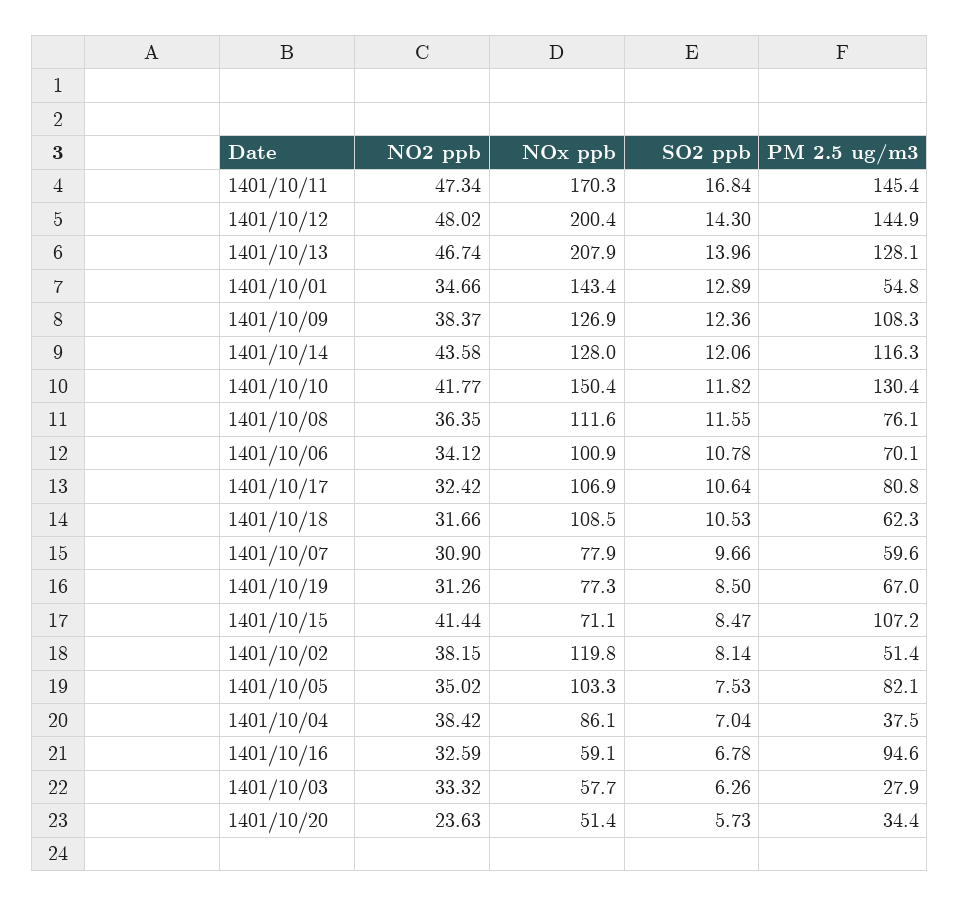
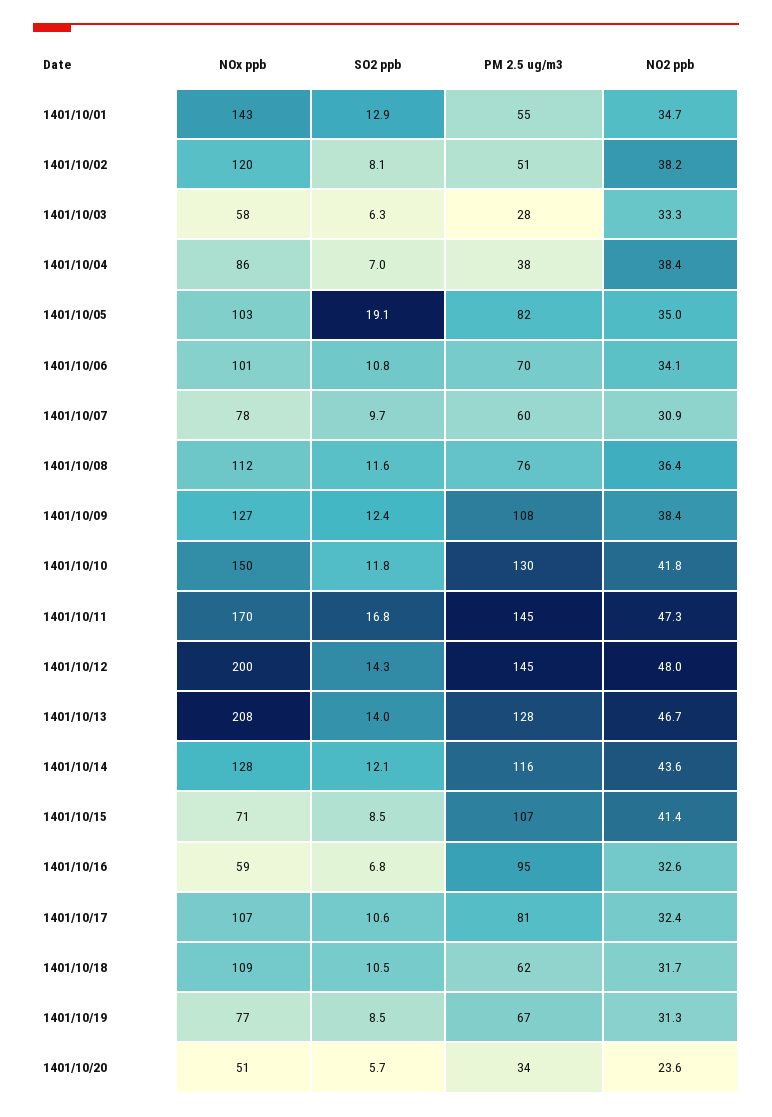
SO2 ppb, 1401/10/05: 7.53 -> 19.1

